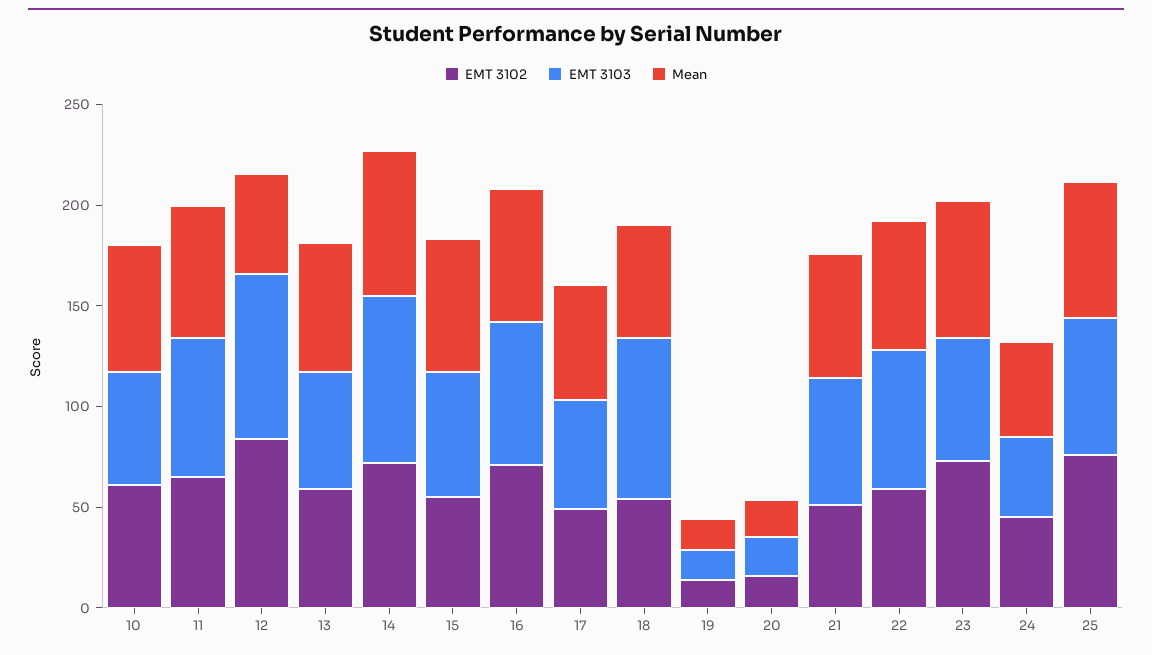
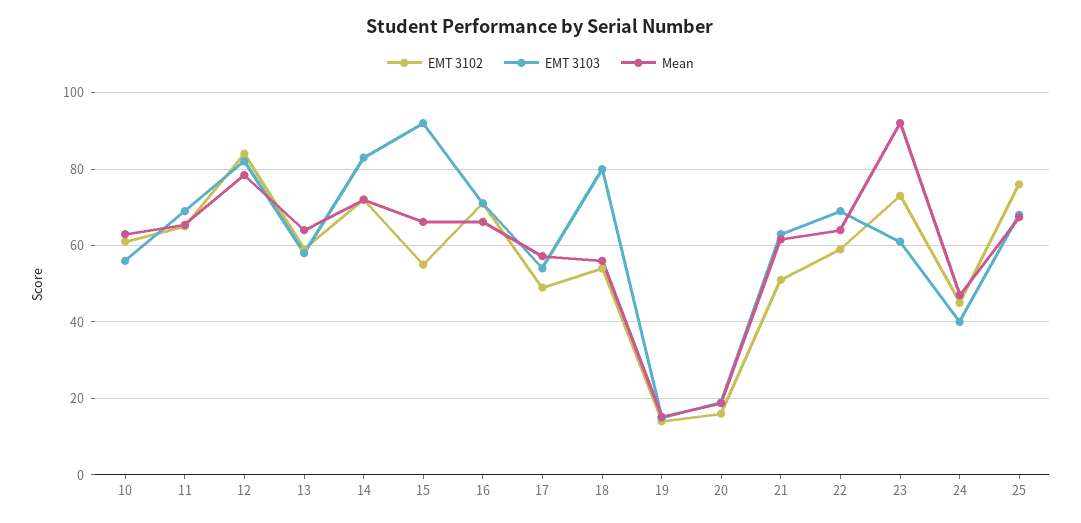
Mean, 12: 50 -> 78
EMT 3103, 15: 60 -> 92
Mean, 23: 70 -> 92

